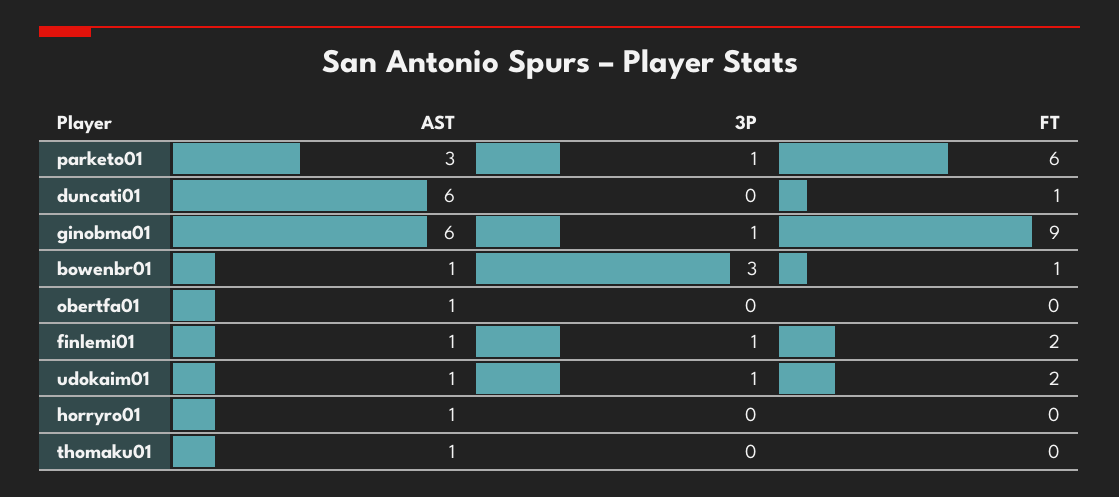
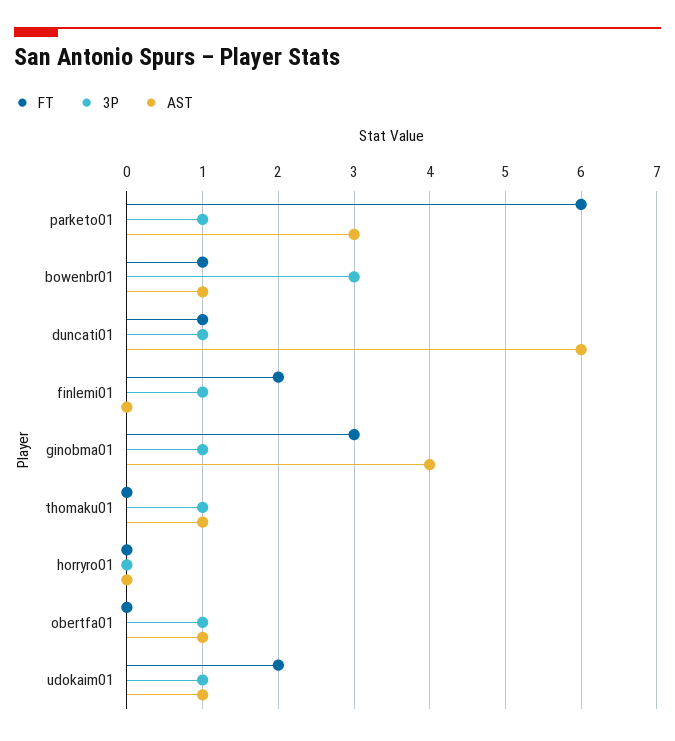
3P, duncati01: 0 -> 1
AST, ginobma01: 6 -> 4
FT, ginobma01: 9 -> 3
3P, obertfa01: 0 -> 1
AST, finlemi01: 1 -> 0
AST, horryro01: 1 -> 0
3P, thomaku01: 0 -> 1

